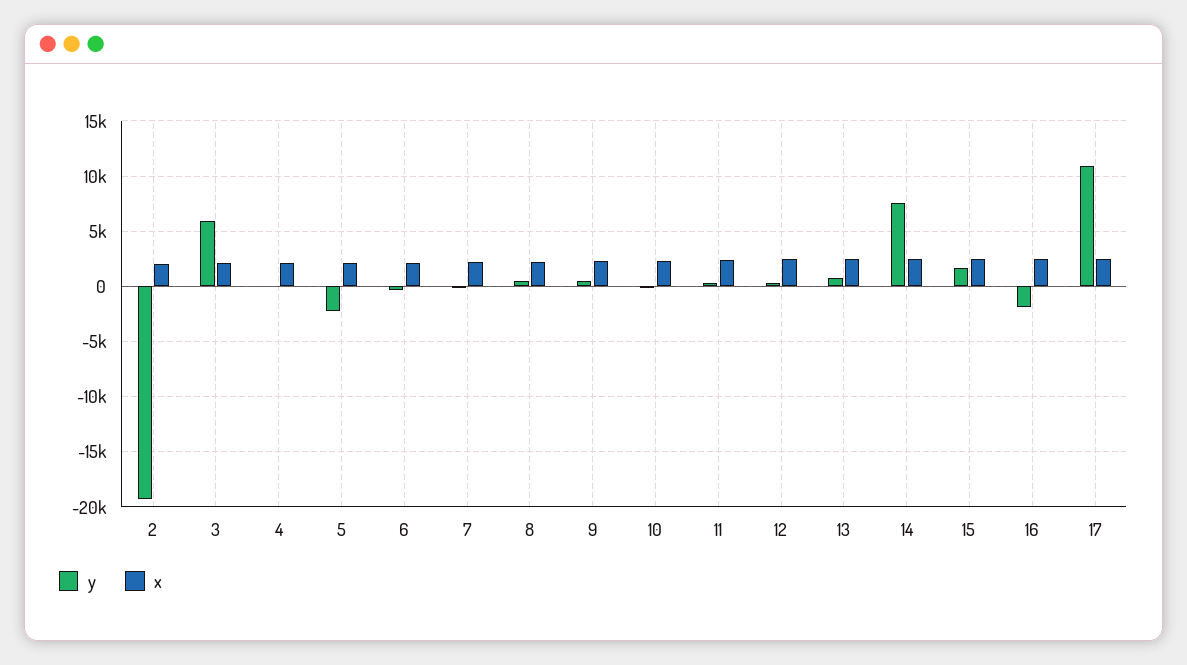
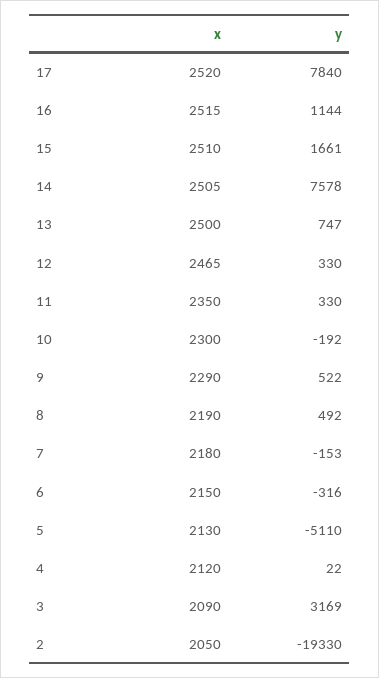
y, 3: 6000 -> 3169
y, 5: -2000 -> -5110
y, 16: -2000 -> 1144
y, 17: 11000 -> 7840

